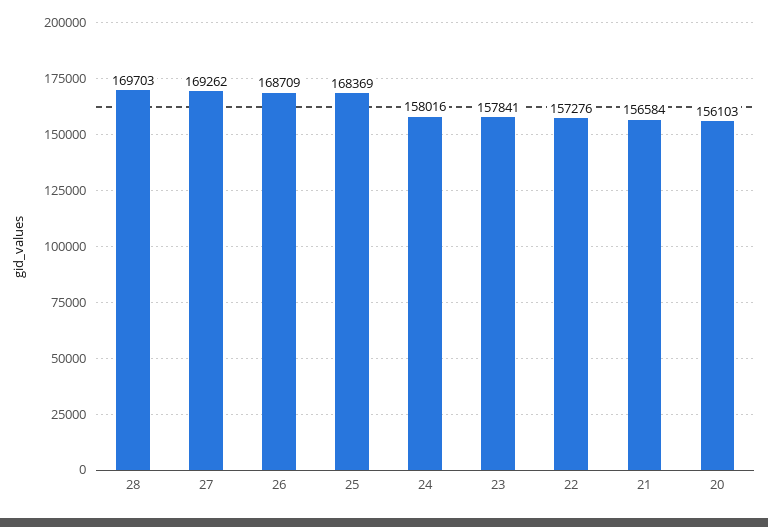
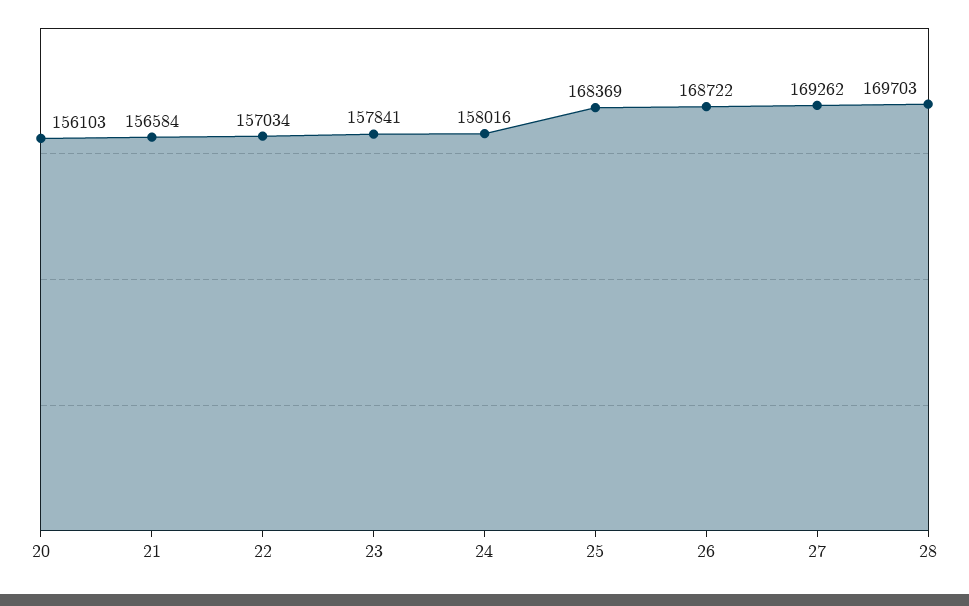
26: 168709 -> 168722
22: 157276 -> 157034

